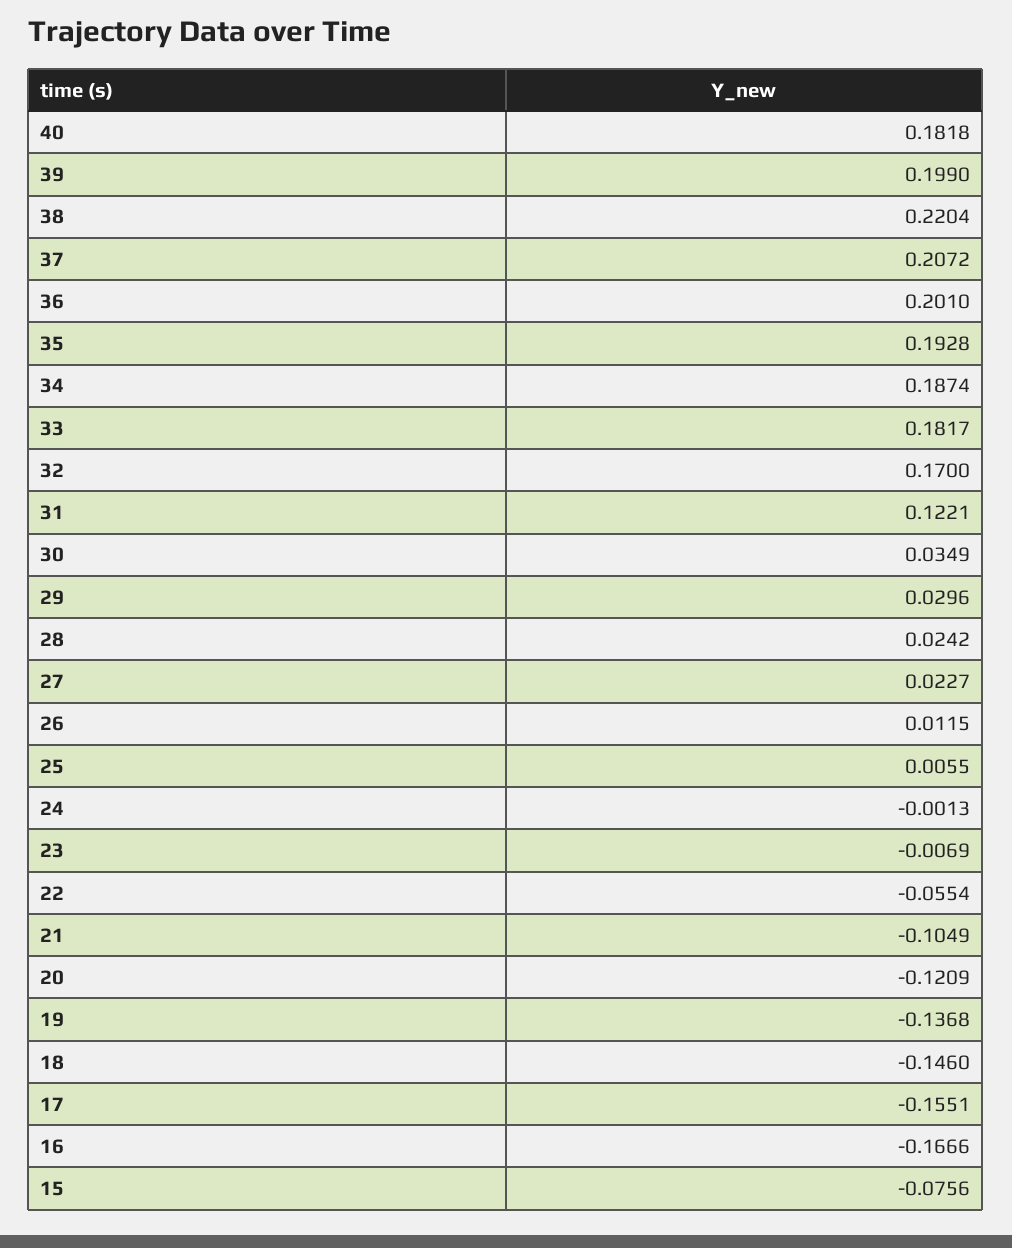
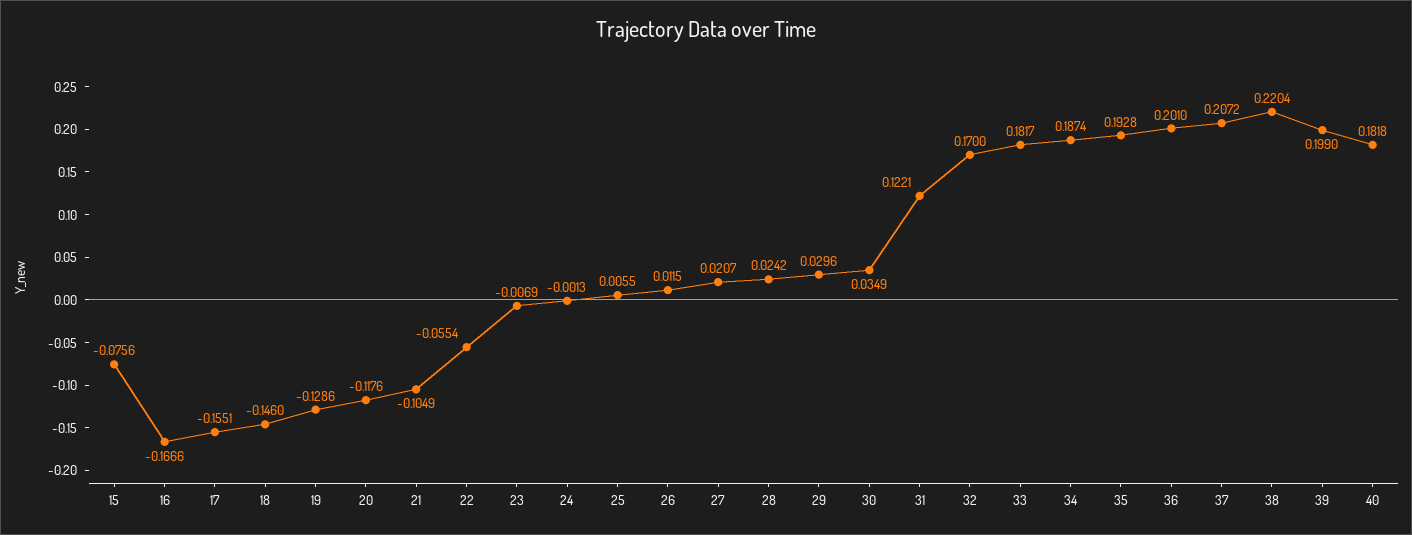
27: 0.0227 -> 0.0207
20: -0.1209 -> -0.1176
19: -0.1368 -> -0.1286

